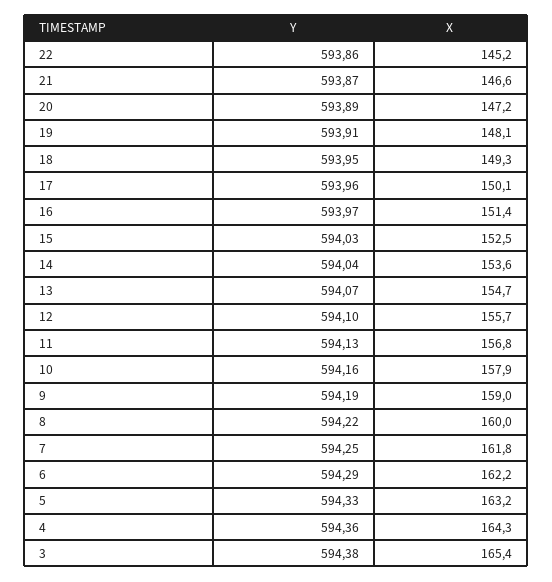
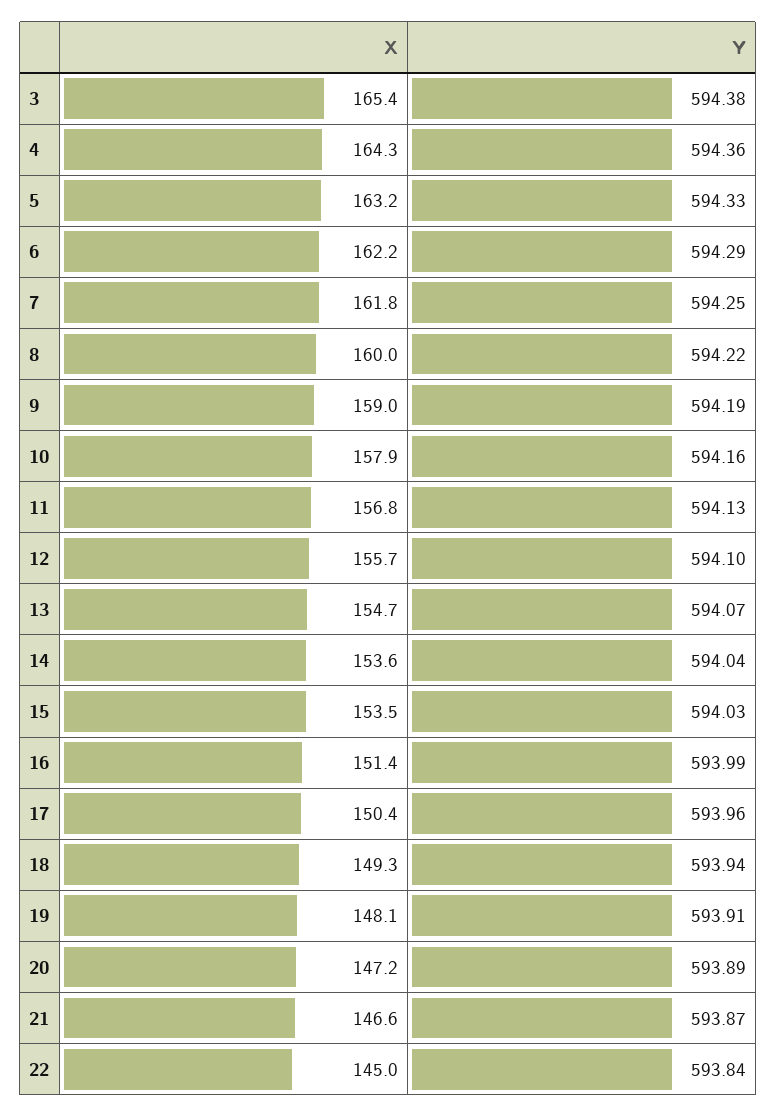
Y, 22: 593.86 -> 593.84
X, 22: 145.2 -> 145
Y, 18: 593.95 -> 593.94
X, 17: 150.1 -> 150.4
Y, 16: 593.97 -> 593.99
X, 15: 152.5 -> 153.5

